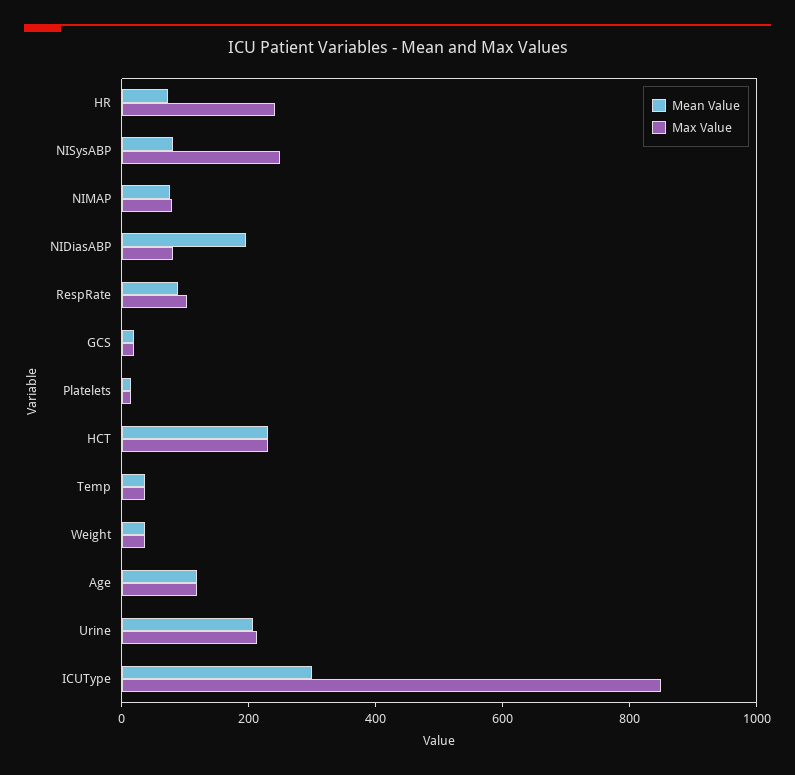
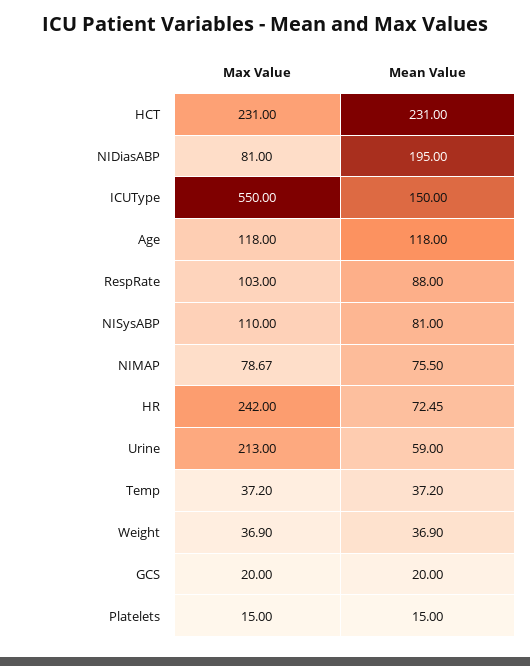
Max Value, NISysABP: 250 -> 110
Mean Value, Urine: 200 -> 59
Mean Value, ICUType: 300 -> 150
Max Value, ICUType: 850 -> 550

